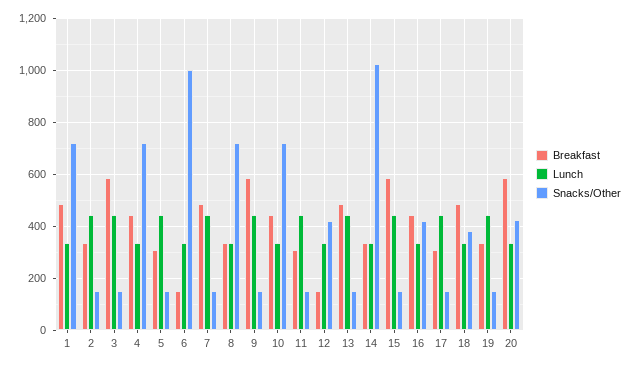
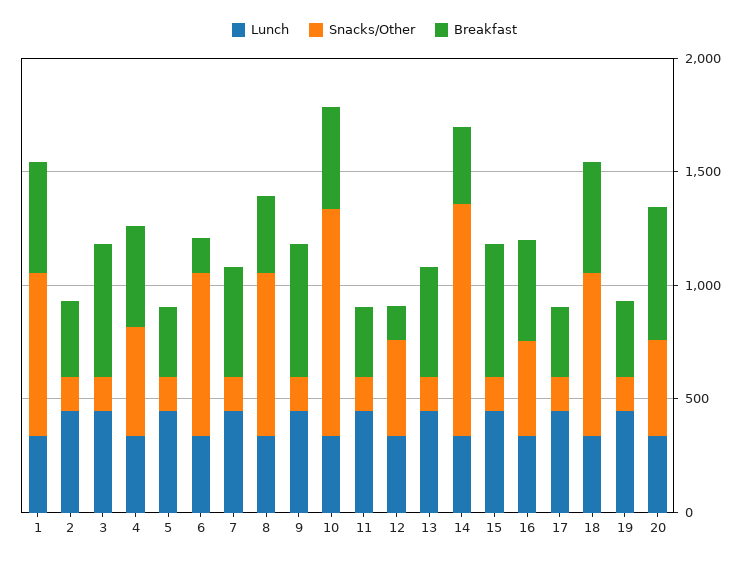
Snacks/Other, 4: 725 -> 500
Snacks/Other, 6: 1000 -> 700
Snacks/Other, 10: 725 -> 1000
Snacks/Other, 18: 375 -> 700

